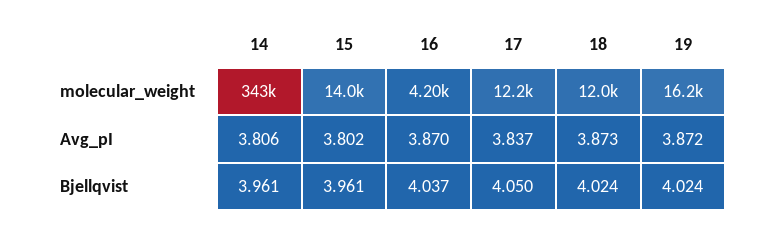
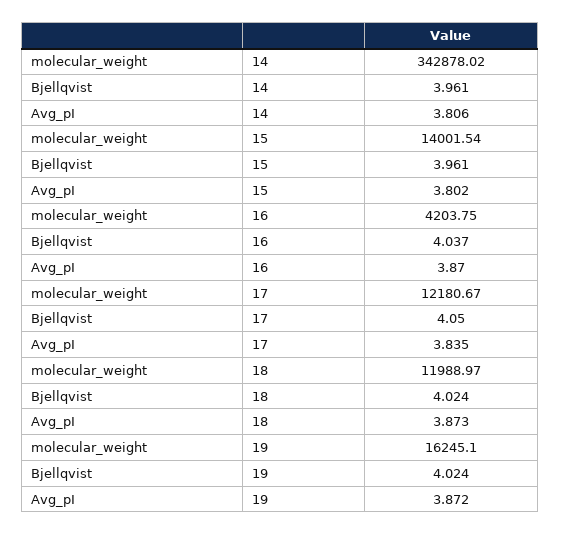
17, Avg_pI: 3.837 -> 3.835

